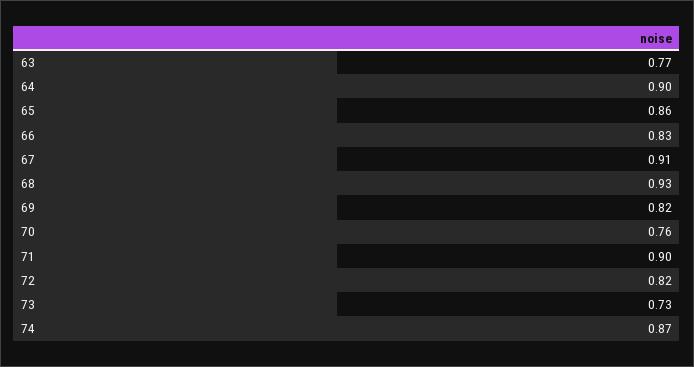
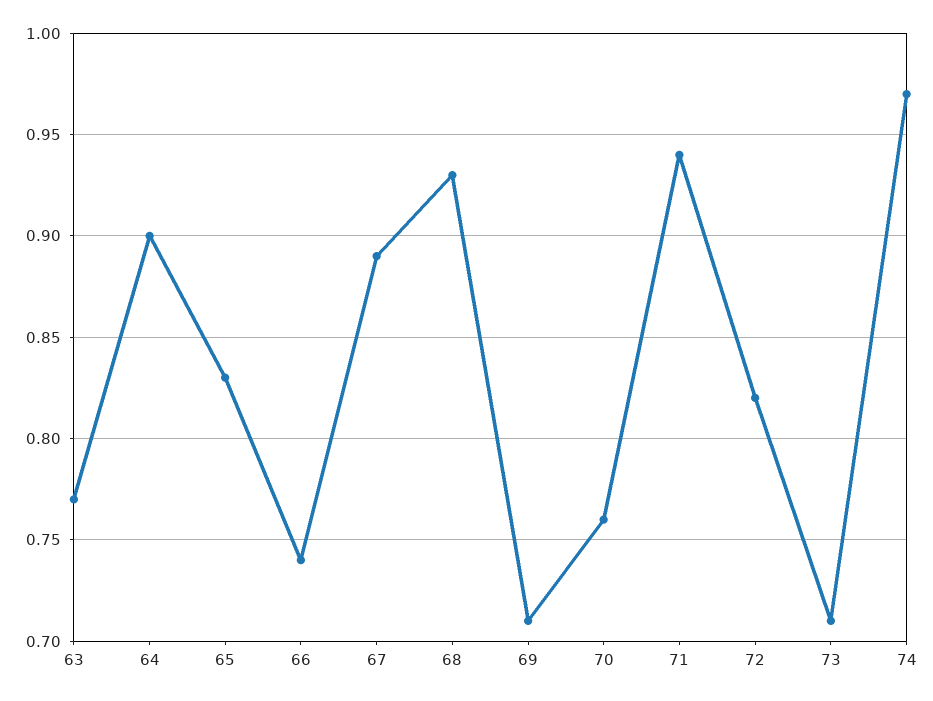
65: 0.86 -> 0.83
66: 0.83 -> 0.74
67: 0.91 -> 0.89
69: 0.82 -> 0.71
71: 0.9 -> 0.94
73: 0.73 -> 0.71
74: 0.87 -> 0.97

